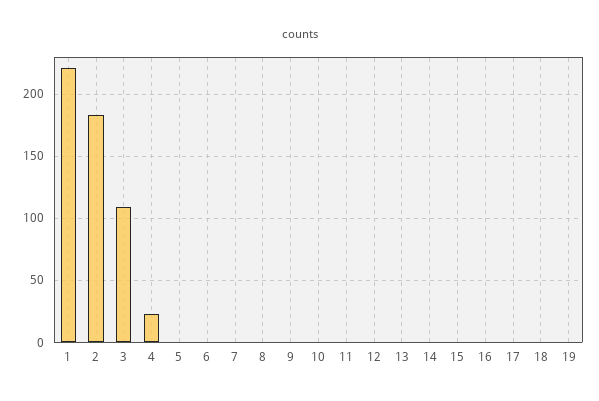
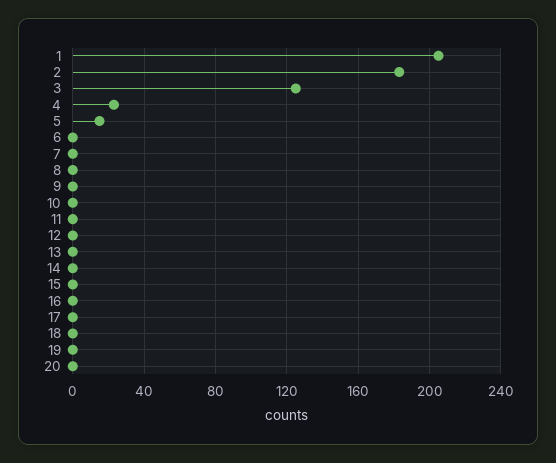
1: 220 -> 205
3: 110 -> 125
5: 0 -> 15
20: none -> 0

